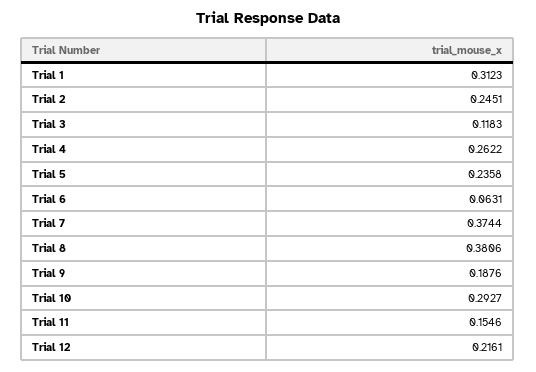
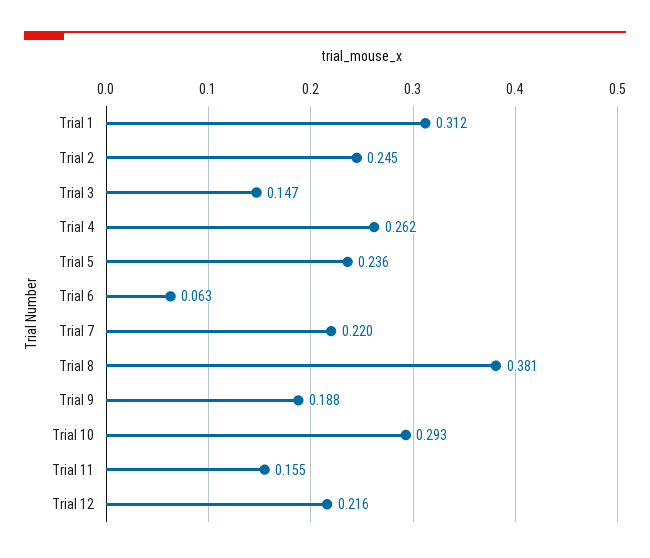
Trial 3: 0.1183 -> 0.147
Trial 7: 0.3744 -> 0.22

